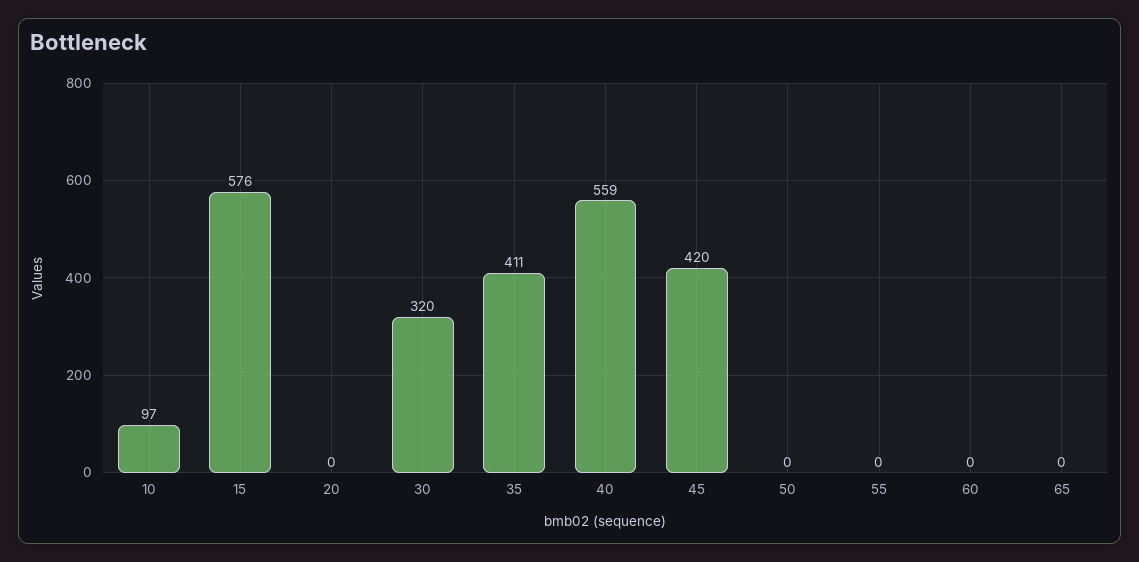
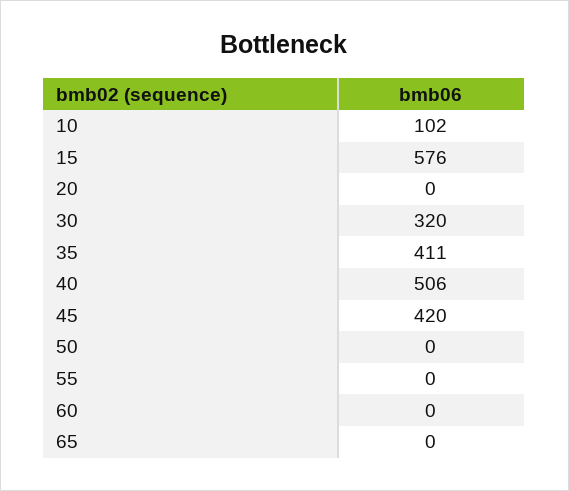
10: 97 -> 102
40: 559 -> 506

